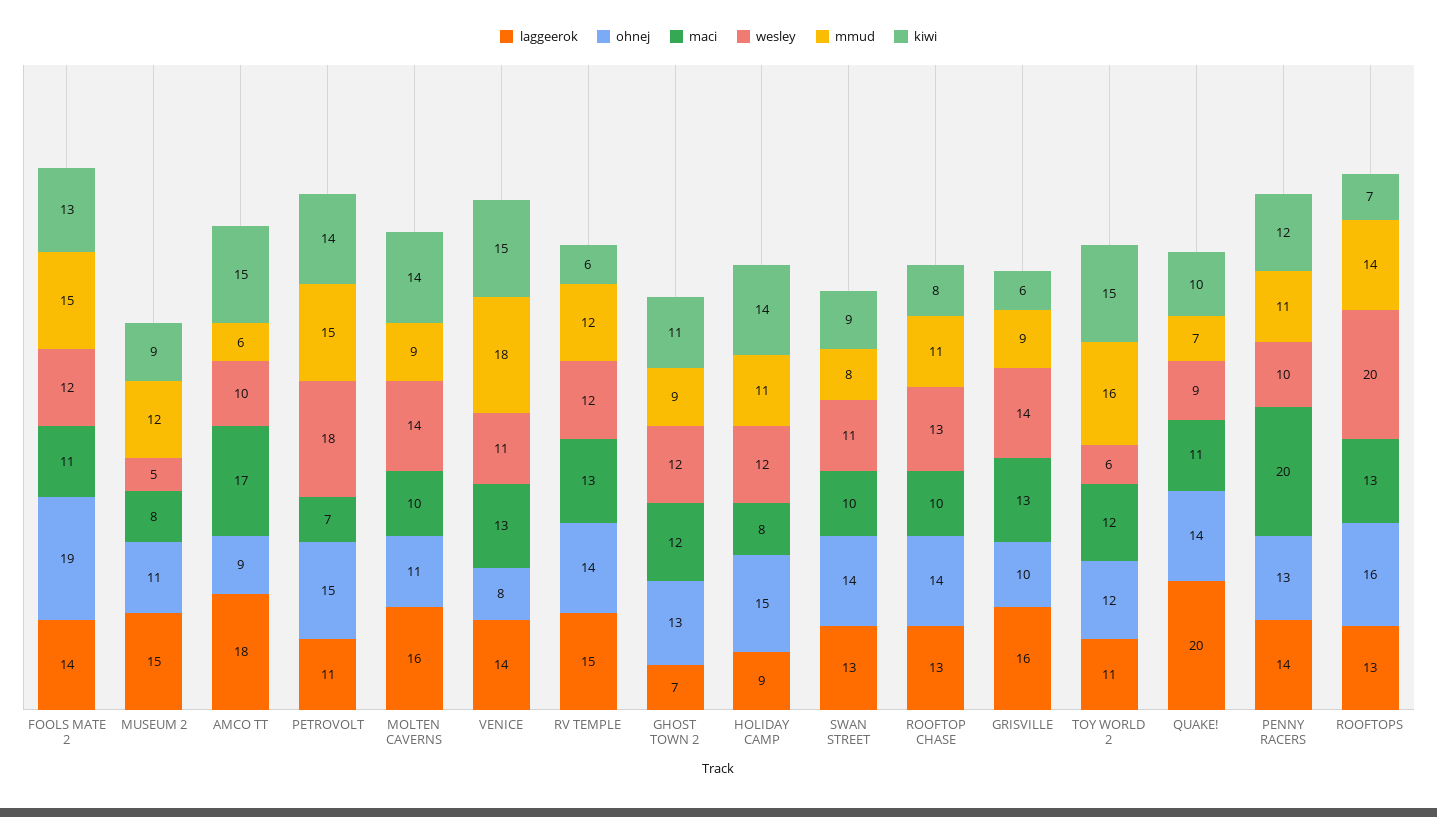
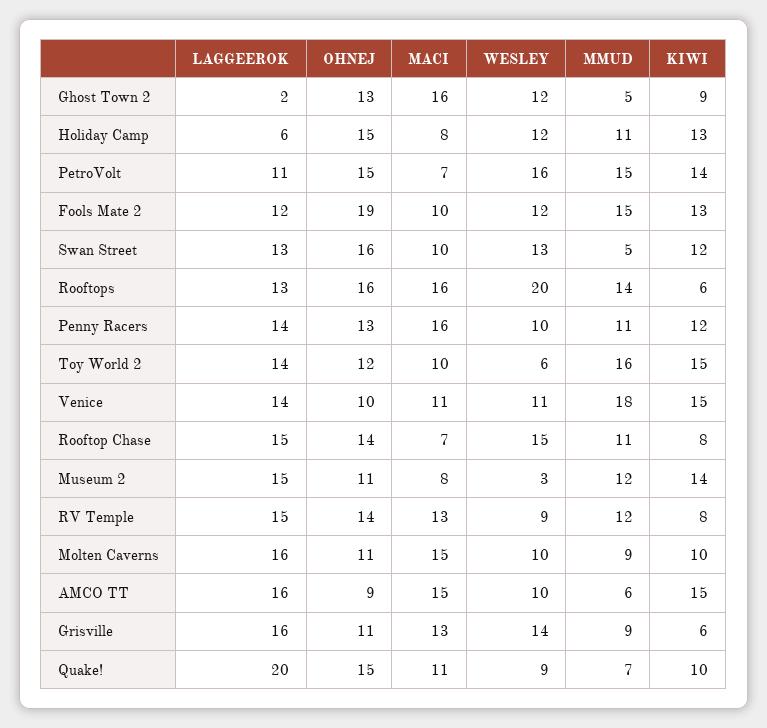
laggeerok, FOOLS MATE 2: 14 -> 12
maci, FOOLS MATE 2: 11 -> 10
wesley, MUSEUM 2: 5 -> 3
kiwi, MUSEUM 2: 9 -> 14
laggeerok, AMCO TT: 18 -> 16
maci, AMCO TT: 17 -> 15
wesley, PETROVOLT: 18 -> 16
maci, MOLTEN CAVERNS: 10 -> 15
wesley, MOLTEN CAVERNS: 14 -> 10
kiwi, MOLTEN CAVERNS: 14 -> 10
ohnej, VENICE: 8 -> 10
maci, VENICE: 13 -> 11
wesley, RV TEMPLE: 12 -> 9
kiwi, RV TEMPLE: 6 -> 8
laggeerok, GHOST TOWN 2: 7 -> 2
maci, GHOST TOWN 2: 12 -> 16
mmud, GHOST TOWN 2: 9 -> 5
kiwi, GHOST TOWN 2: 11 -> 9
laggeerok, HOLIDAY CAMP: 9 -> 6
kiwi, HOLIDAY CAMP: 14 -> 13
ohnej, SWAN STREET: 14 -> 16
wesley, SWAN STREET: 11 -> 13
mmud, SWAN STREET: 8 -> 5
kiwi, SWAN STREET: 9 -> 12
laggeerok, ROOFTOP CHASE: 13 -> 15
maci, ROOFTOP CHASE: 10 -> 7
wesley, ROOFTOP CHASE: 13 -> 15
ohnej, GRISVILLE: 10 -> 11
laggeerok, TOY WORLD 2: 11 -> 14
maci, TOY WORLD 2: 12 -> 10
ohnej, QUAKE!: 14 -> 15
maci, PENNY RACERS: 20 -> 16
maci, ROOFTOPS: 13 -> 16
kiwi, ROOFTOPS: 7 -> 6

